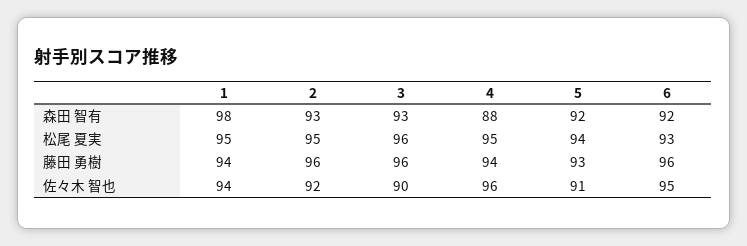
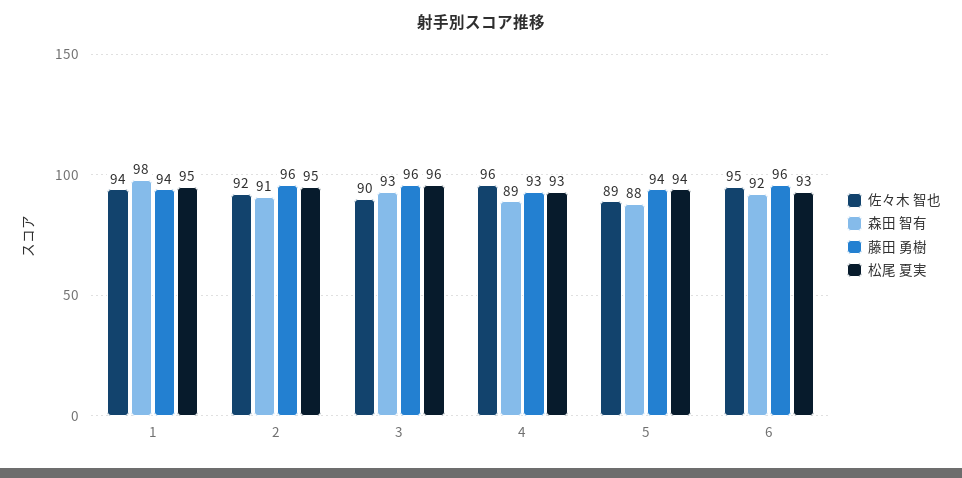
森田 智有, 2: 93 -> 91
森田 智有, 4: 88 -> 89
森田 智有, 5: 92 -> 88
松尾 夏実, 4: 95 -> 93
藤田 勇樹, 4: 94 -> 93
藤田 勇樹, 5: 93 -> 94
佐々木 智也, 5: 91 -> 89

